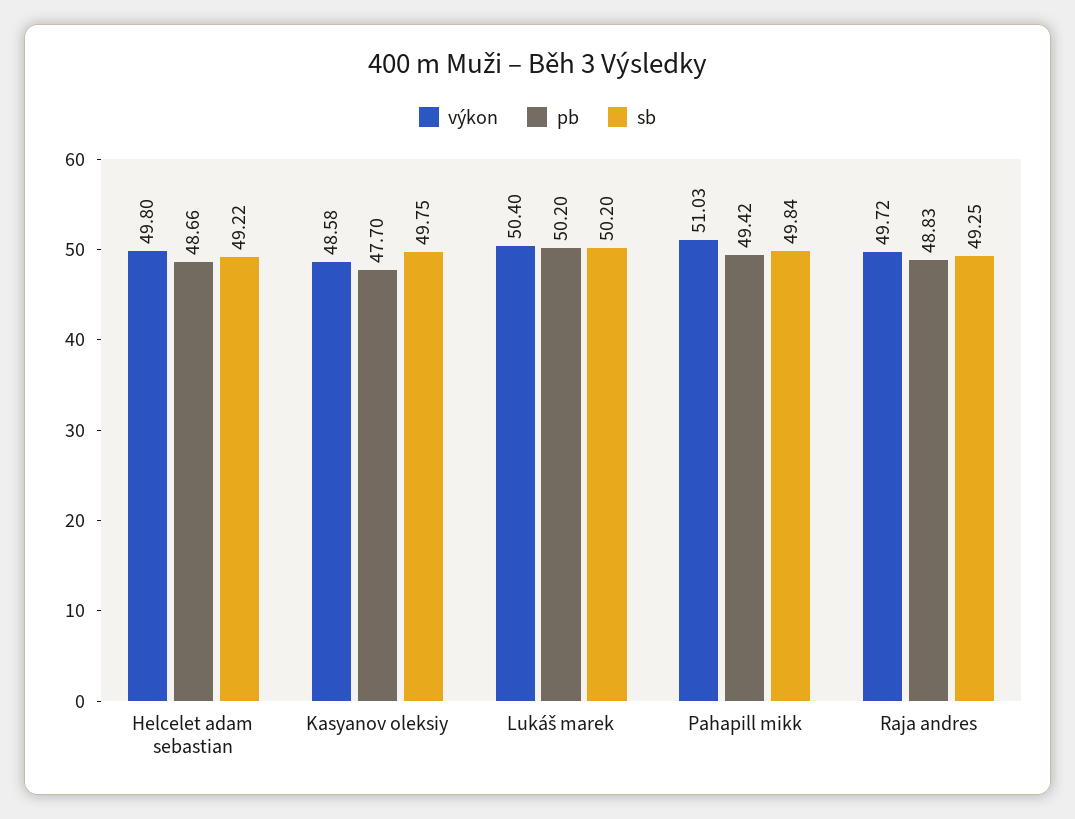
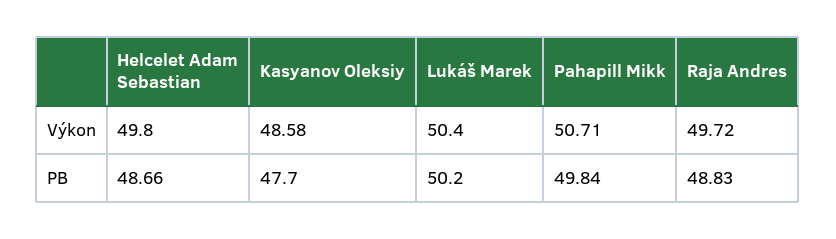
sb, Helcelet adam sebastian: 49.22 -> none
sb, Kasyanov oleksiy: 49.75 -> none
sb, Lukáš marek: 50.2 -> none
výkon, Pahapill mikk: 51.03 -> 50.71
pb, Pahapill mikk: 49.42 -> 49.84
sb, Pahapill mikk: 49.84 -> none
sb, Raja andres: 49.25 -> none

